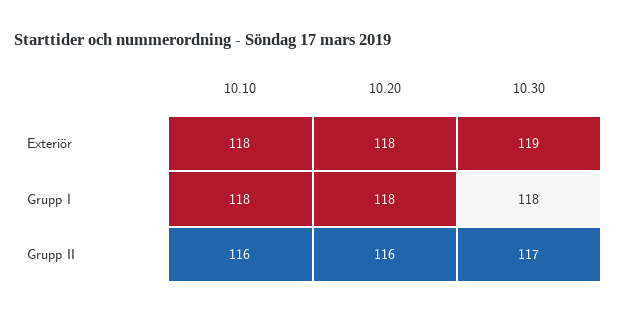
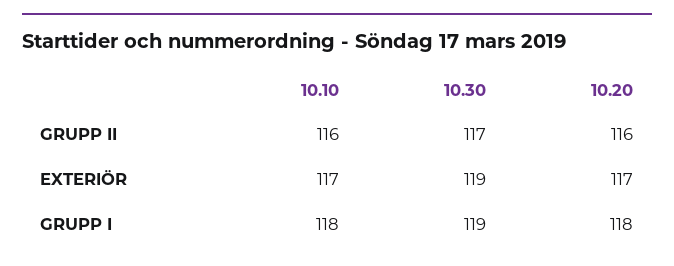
10.10, Exteriör: 118 -> 117
10.20, Exteriör: 118 -> 117
10.30, Grupp I: 118 -> 119

